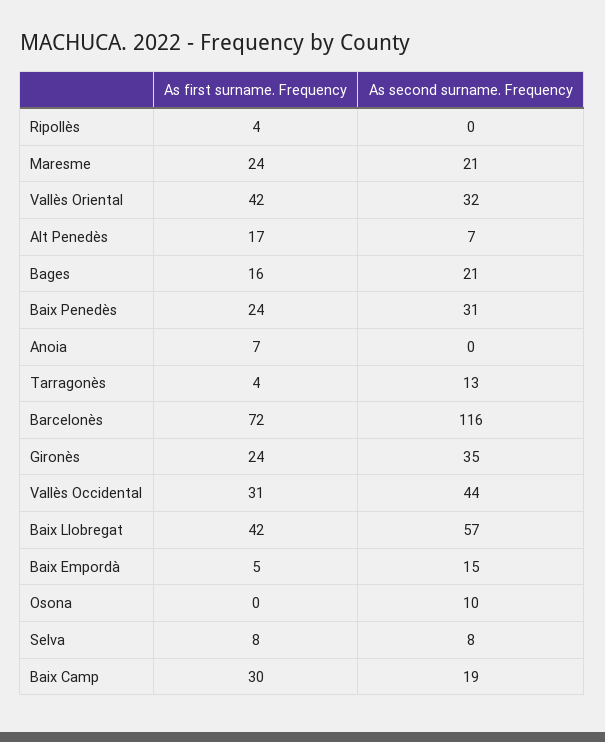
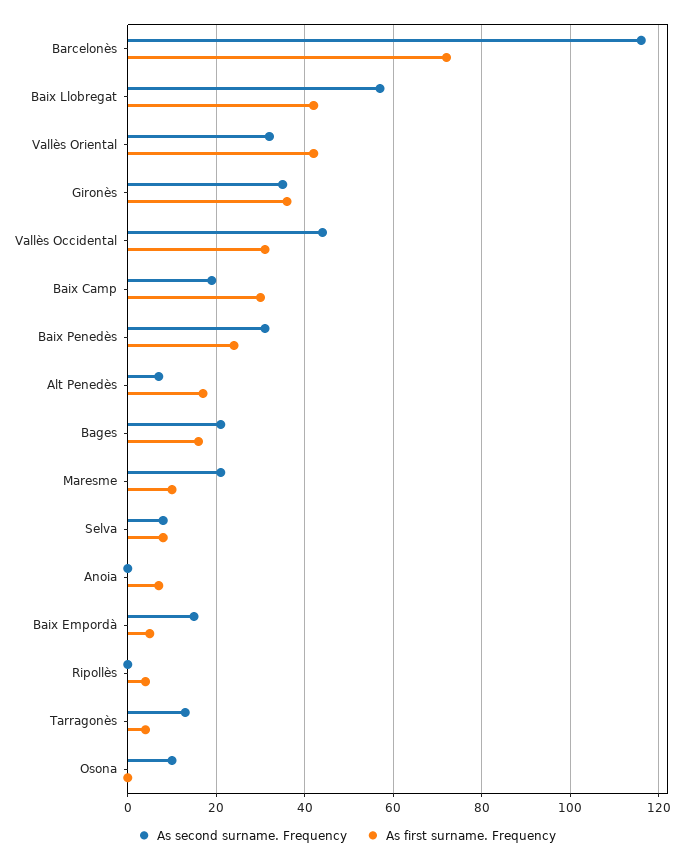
As first surname. Frequency, Maresme: 24 -> 10
As first surname. Frequency, Gironès: 24 -> 35

